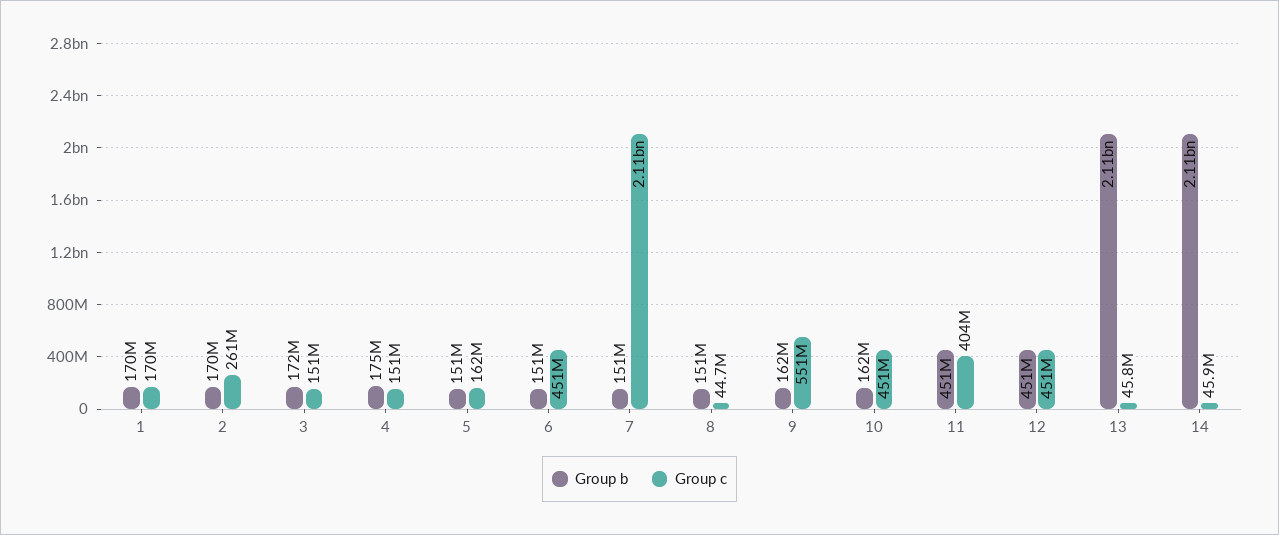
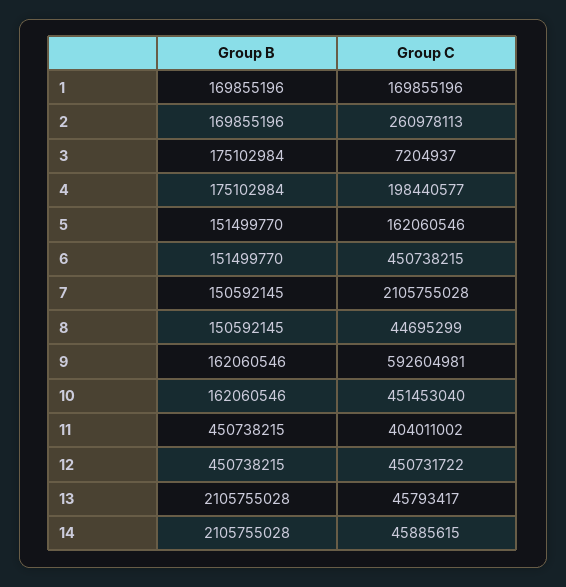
Group b, 3: 172000000 -> 175102984
Group c, 3: 151000000 -> 7204937
Group c, 4: 151000000 -> 198440577
Group c, 9: 551000000 -> 592604981

